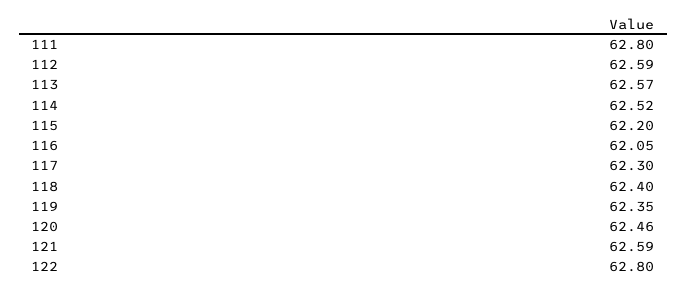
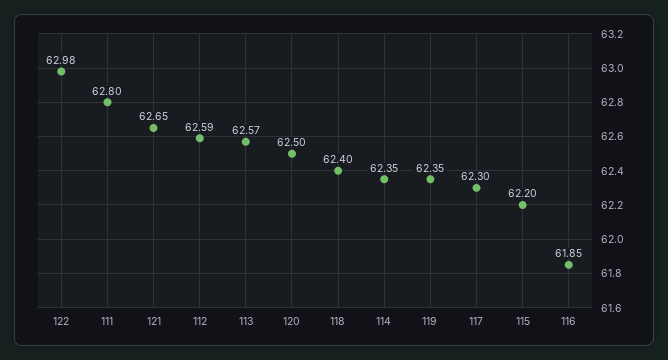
114: 62.52 -> 62.35
116: 62.05 -> 61.85
120: 62.46 -> 62.5
121: 62.59 -> 62.65
122: 62.8 -> 62.98

